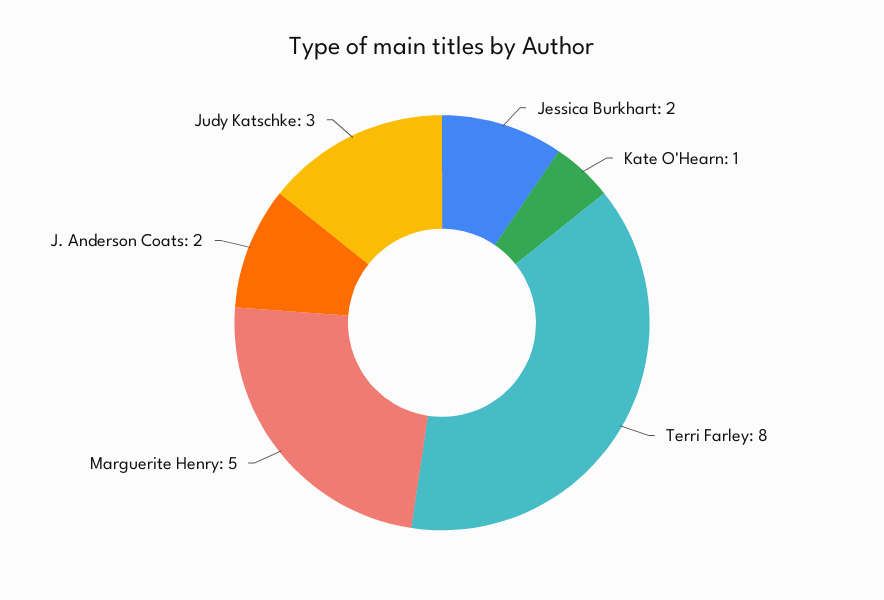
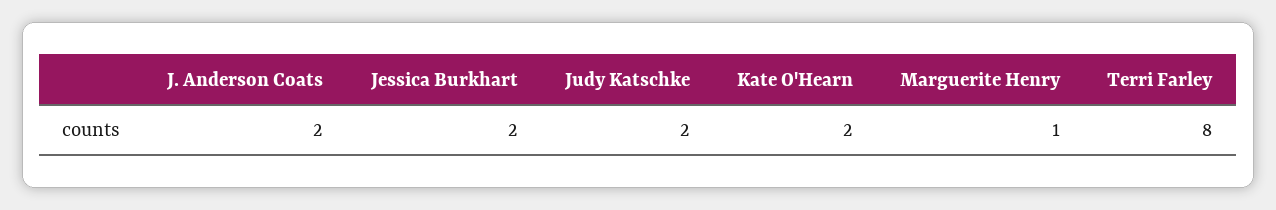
Kate O'Hearn: 1 -> 2
Marguerite Henry: 5 -> 1
Judy Katschke: 3 -> 2

